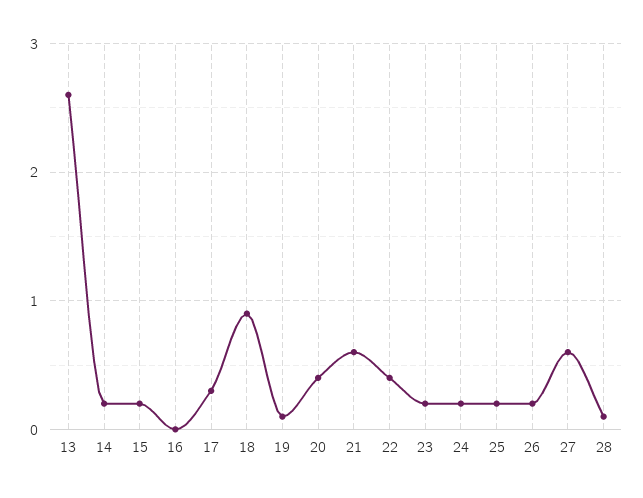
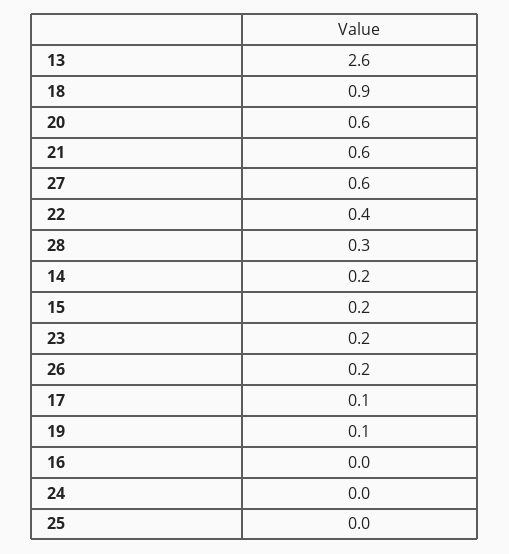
17: 0.3 -> 0.1
20: 0.4 -> 0.6
24: 0.2 -> 0
25: 0.2 -> 0
28: 0.1 -> 0.3

